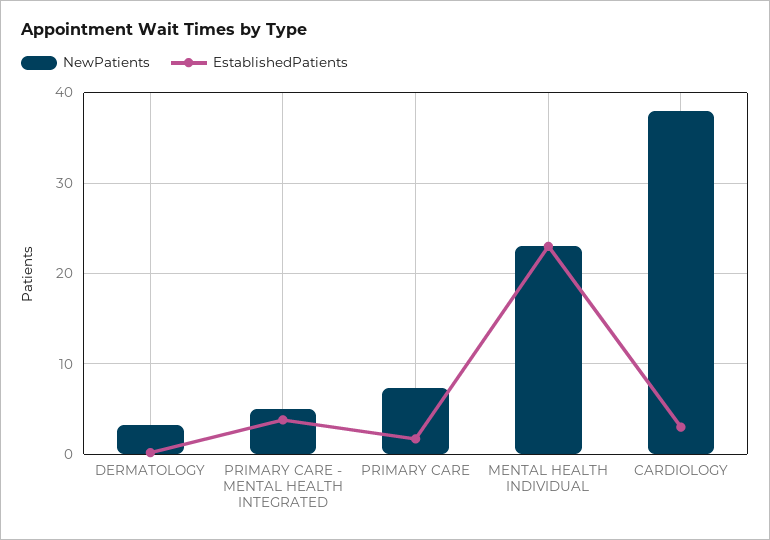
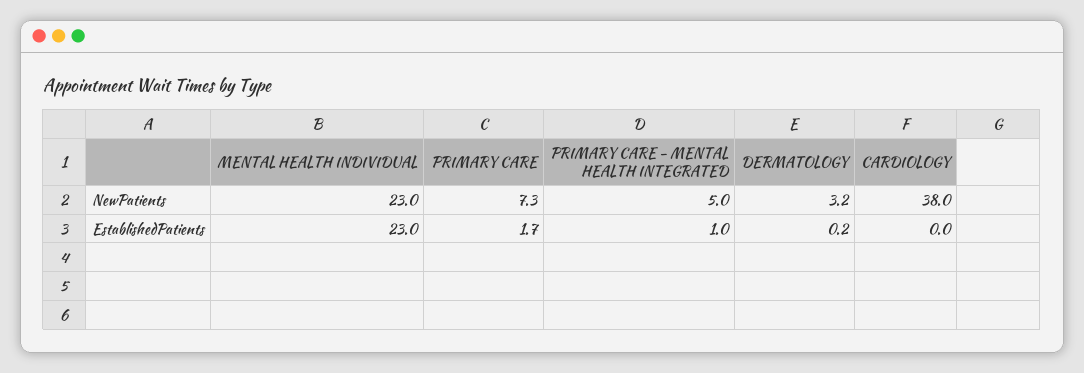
EstablishedPatients, PRIMARY CARE - MENTAL HEALTH INTEGRATED: 4 -> 1
EstablishedPatients, CARDIOLOGY: 3 -> 0

